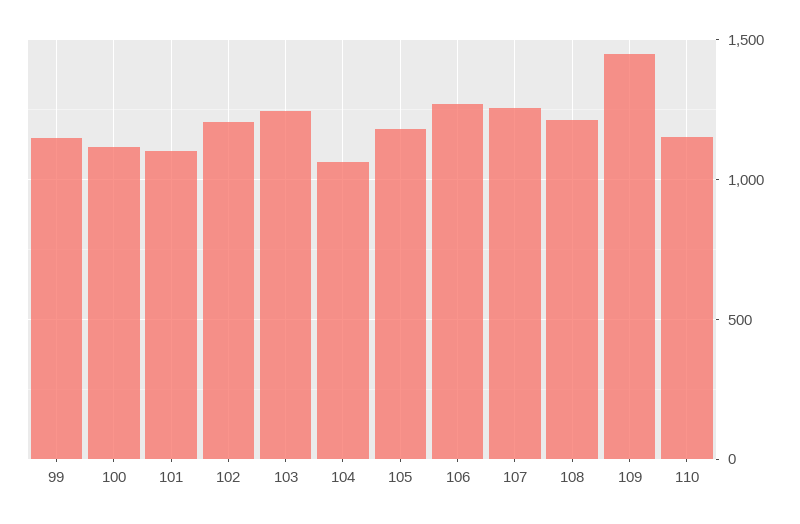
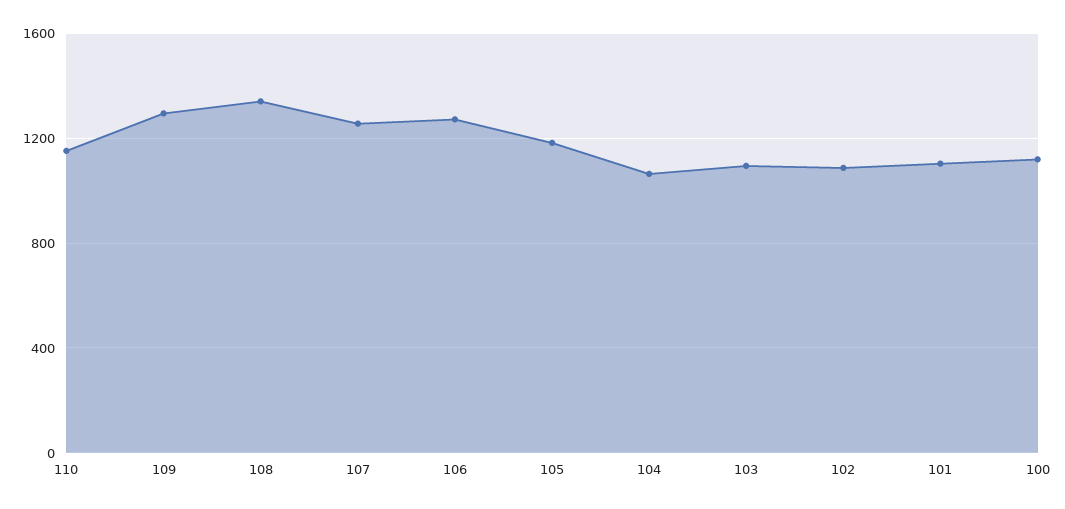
99: 1150 -> none
102: 1200 -> 1100
103: 1250 -> 1100
108: 1200 -> 1350
109: 1450 -> 1300

